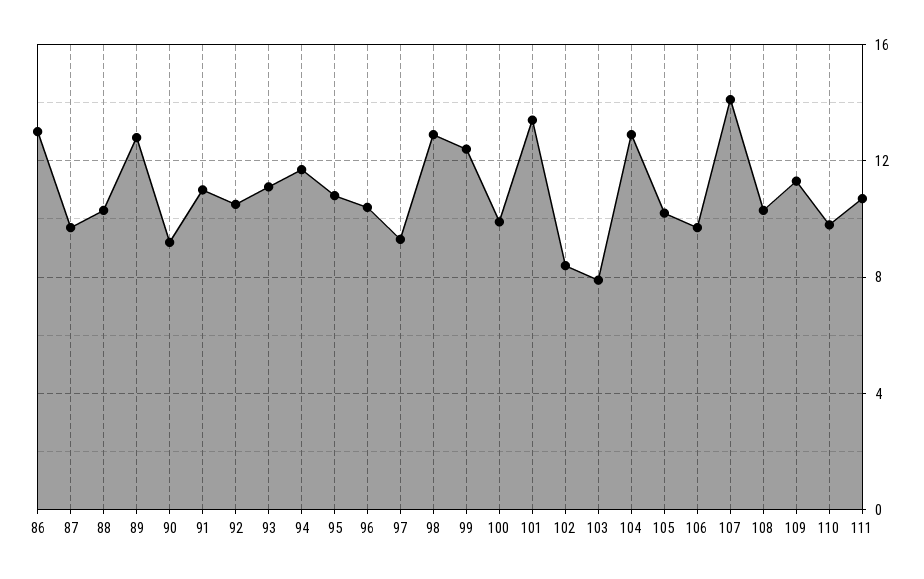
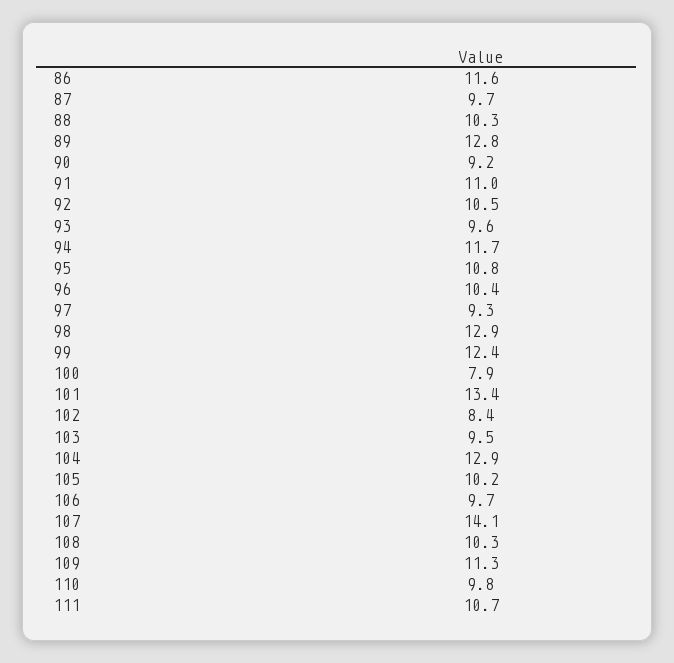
86: 13 -> 11.6
93: 11 -> 9.6
100: 10 -> 7.9
103: 8 -> 9.5

